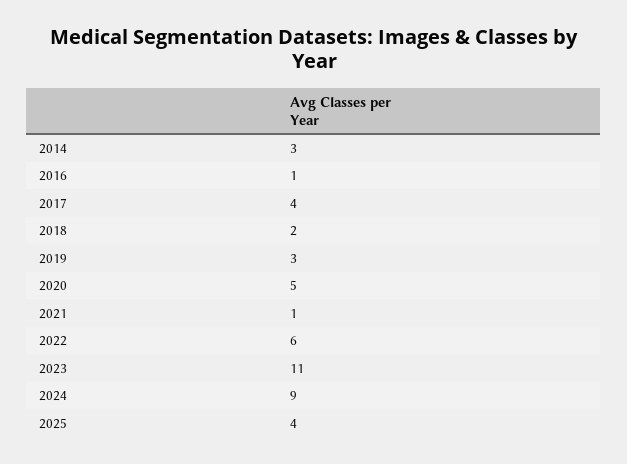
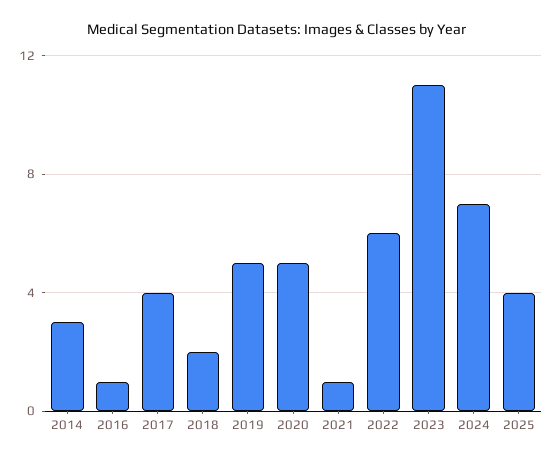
2019: 3 -> 5
2024: 9 -> 7

